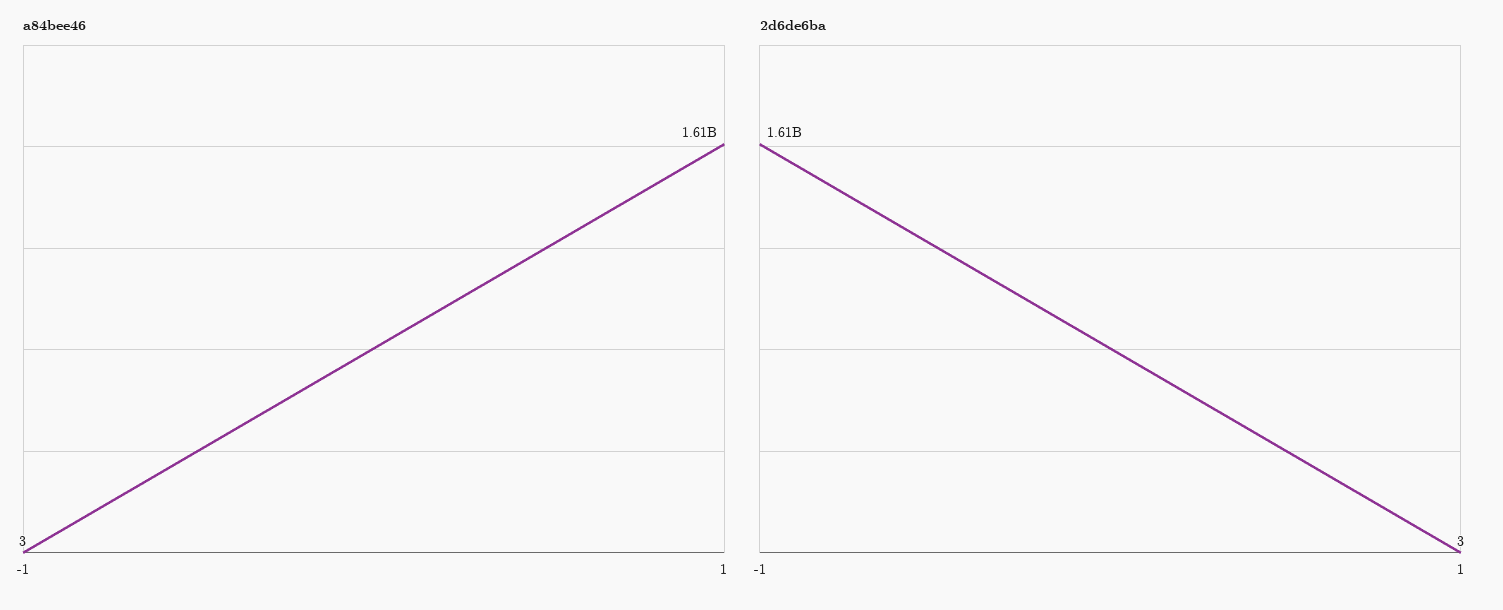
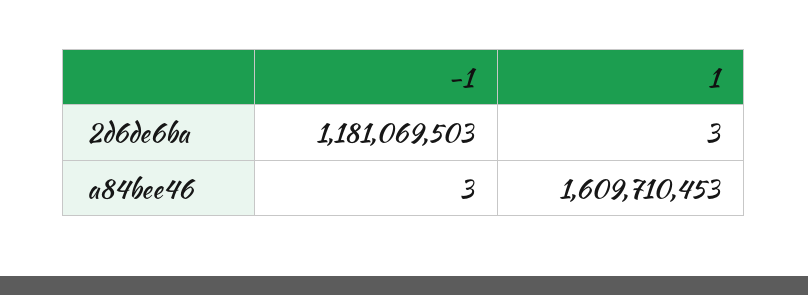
2d6de6ba, -1: 1610000000 -> 1181069503

